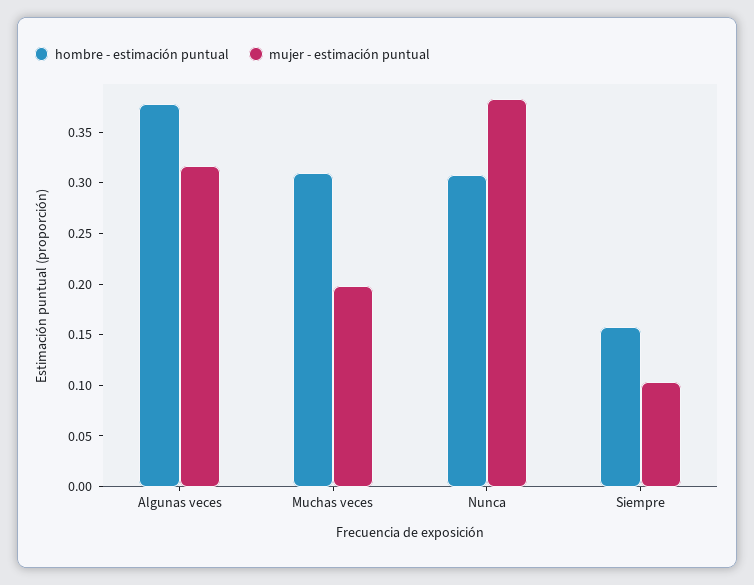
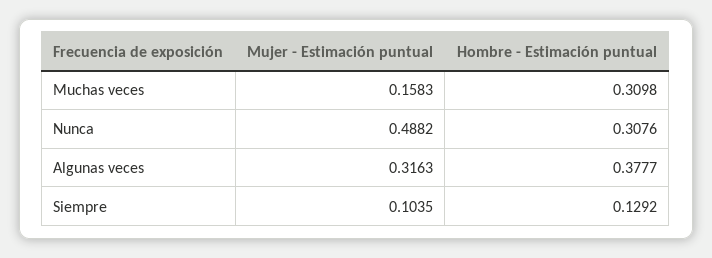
mujer - estimación puntual, Muchas veces: 0.2 -> 0.1583
mujer - estimación puntual, Nunca: 0.38 -> 0.4882
hombre - estimación puntual, Siempre: 0.16 -> 0.1292

